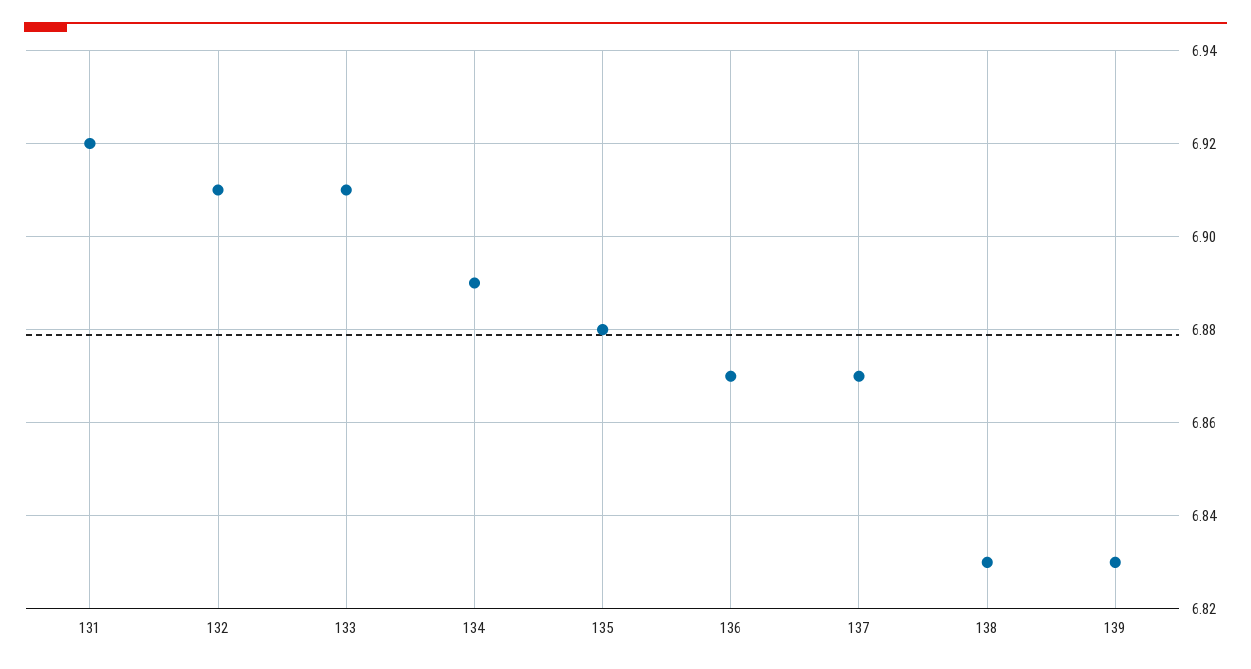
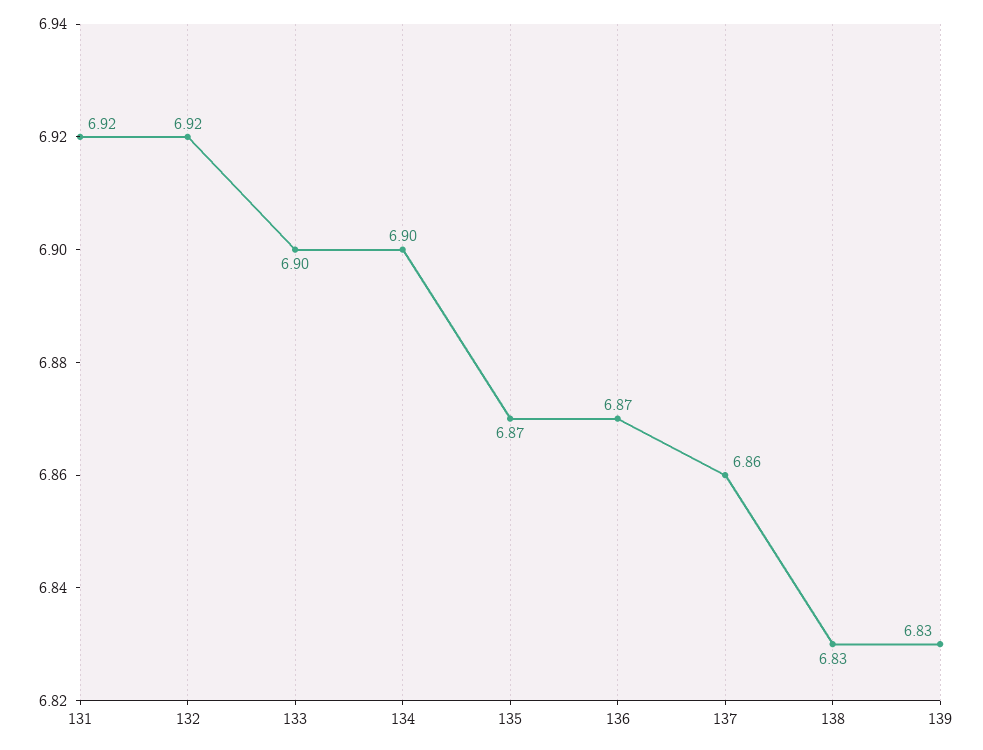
132: 6.91 -> 6.92
133: 6.91 -> 6.9
134: 6.89 -> 6.9
135: 6.88 -> 6.87
137: 6.87 -> 6.86

